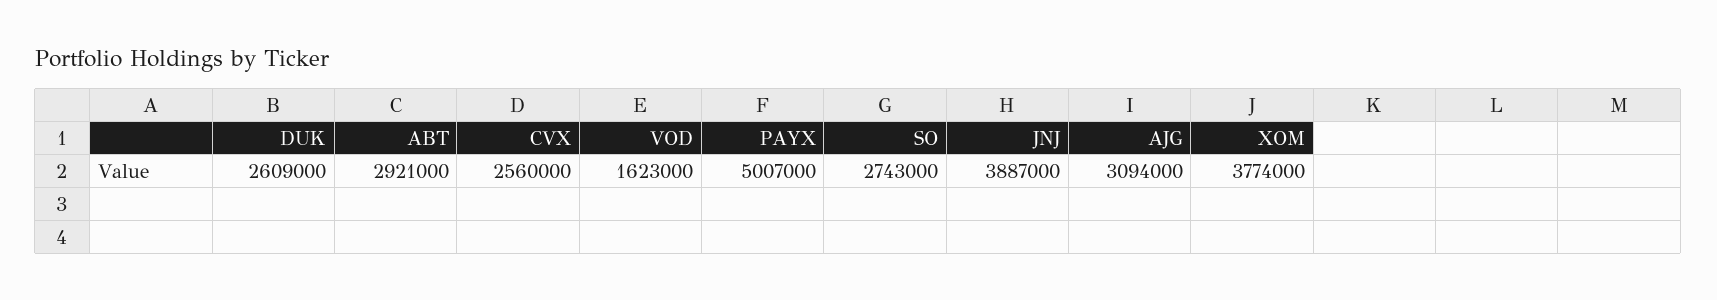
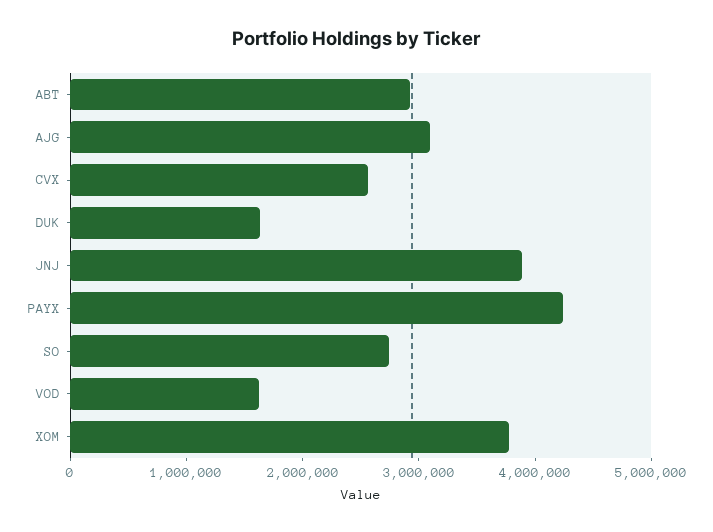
DUK: 2609000 -> 1600000
PAYX: 5007000 -> 4200000

